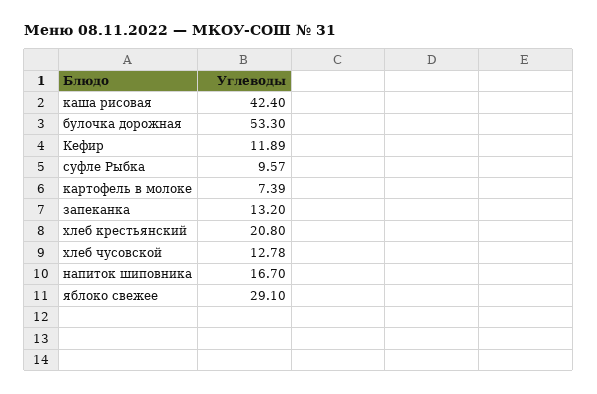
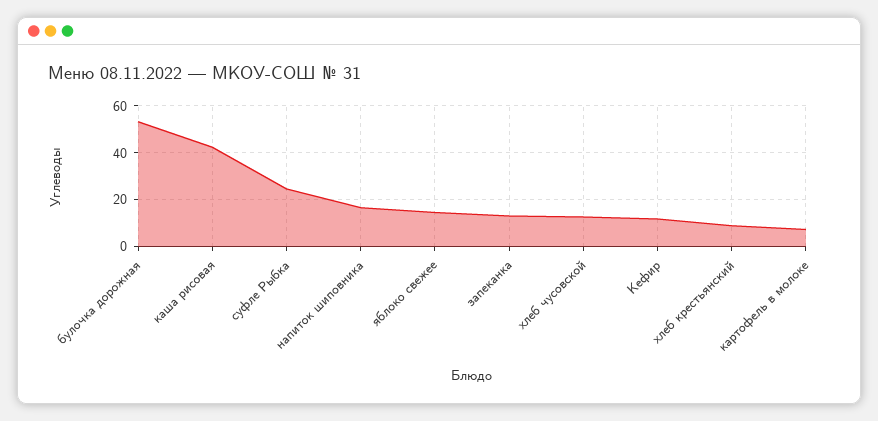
суфле Рыбка: 9.57 -> 25
хлеб крестьянский: 20.8 -> 10
яблоко свежее: 29.1 -> 15

